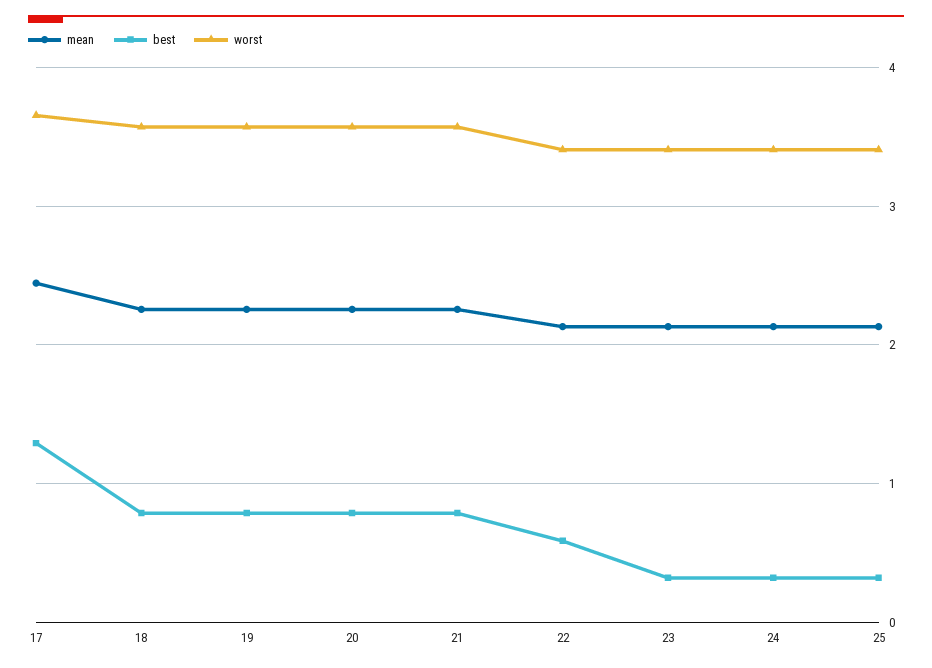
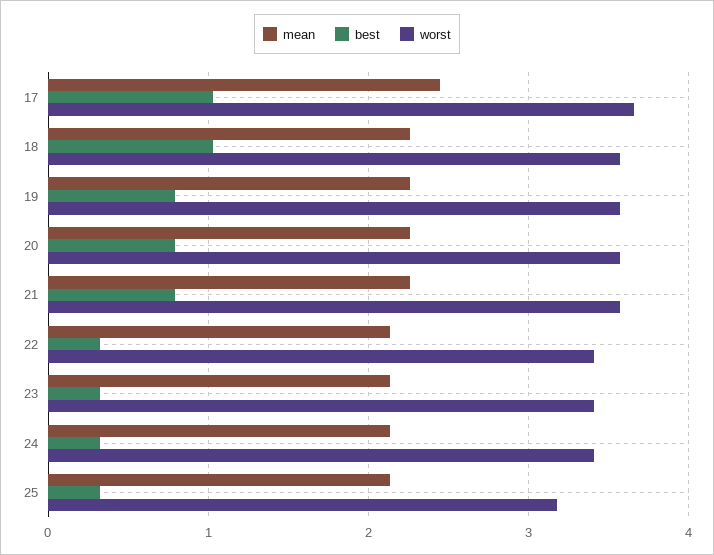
best, 17: 1.3 -> 1
best, 18: 0.8 -> 1
best, 22: 0.6 -> 0.3
worst, 25: 3.4 -> 3.2

